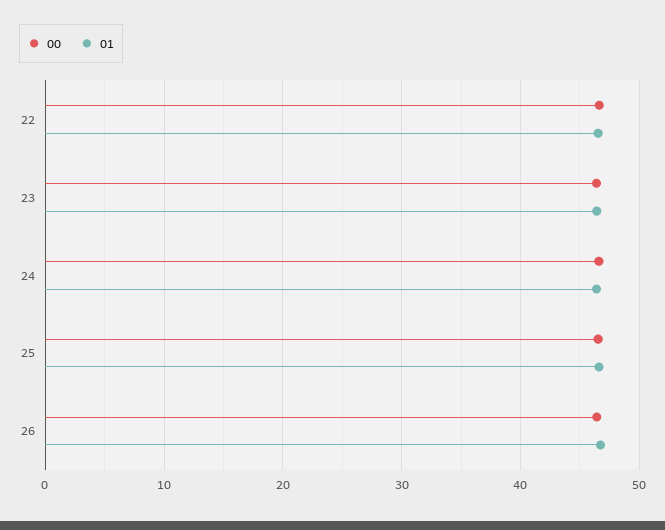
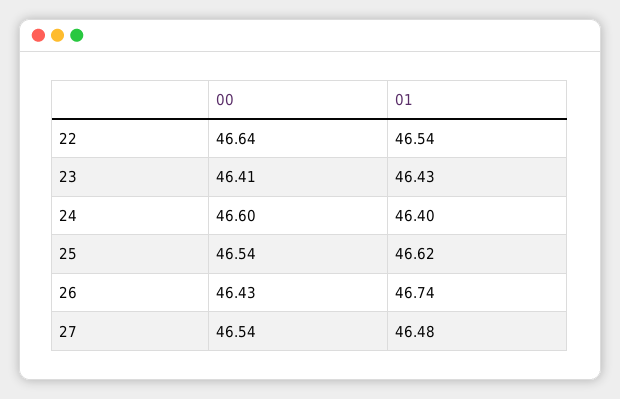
00, 27: none -> 46.54
01, 27: none -> 46.48

